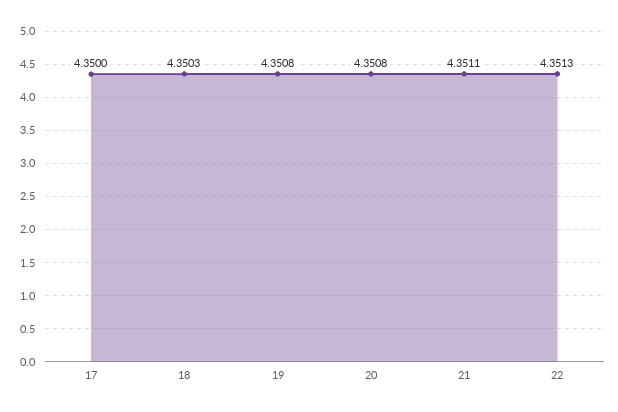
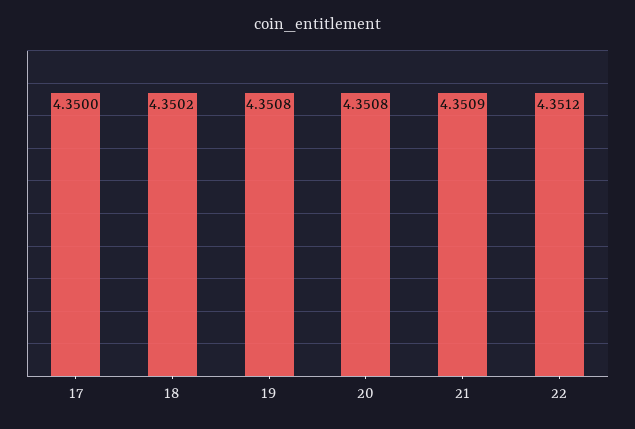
18: 4.3503 -> 4.3502
21: 4.3511 -> 4.3509
22: 4.3513 -> 4.3512

